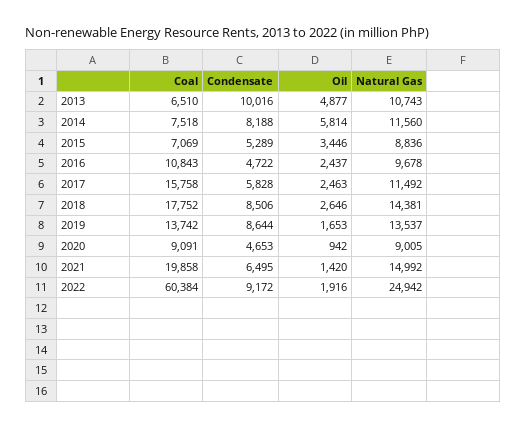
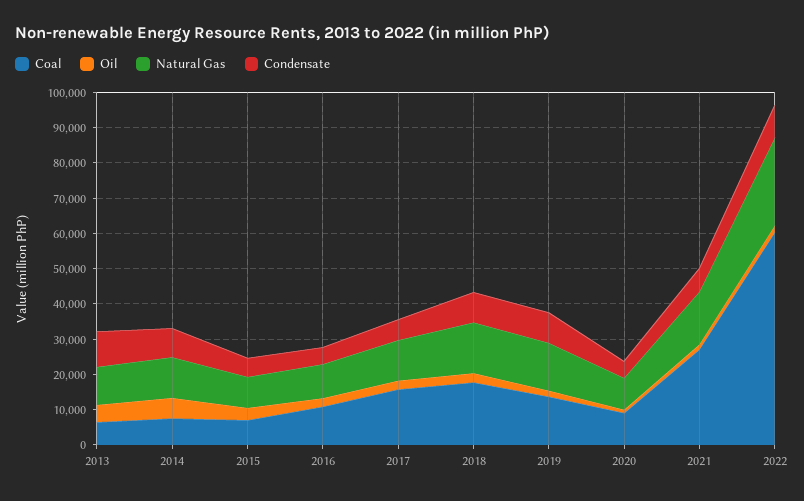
Coal, 2021: 19858 -> 27500

